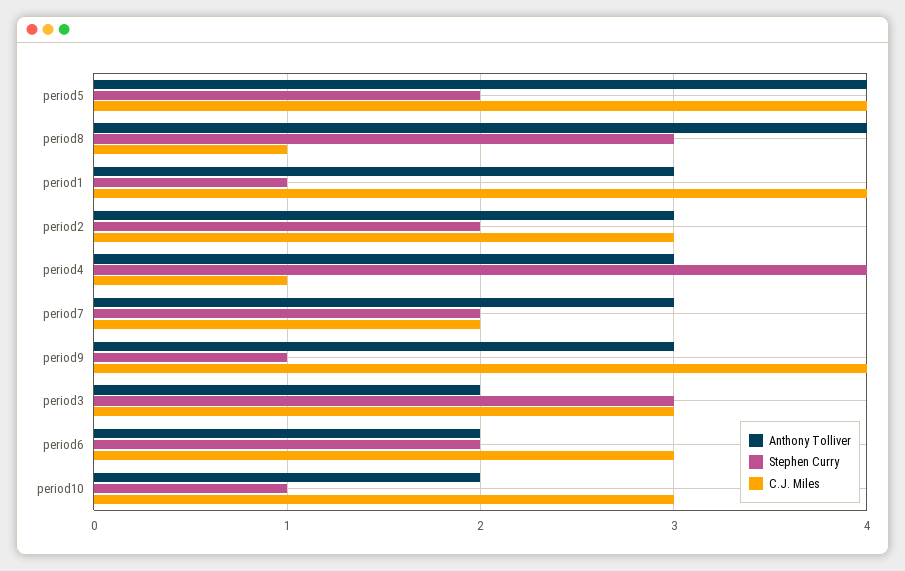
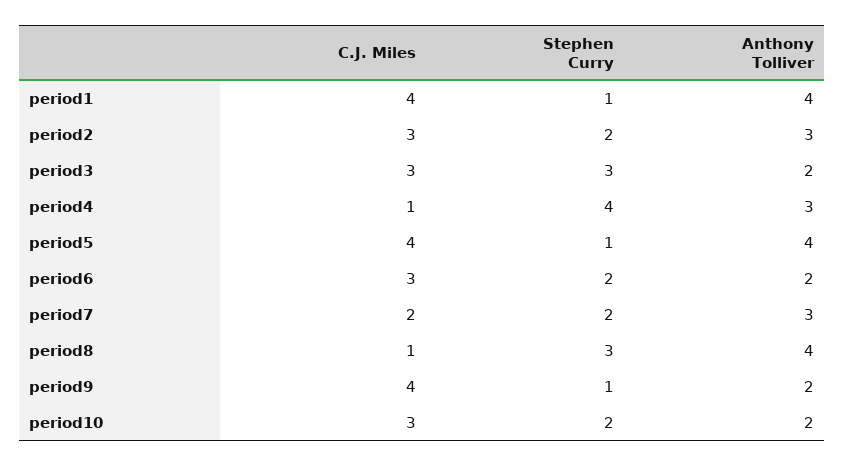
Stephen Curry, period5: 2 -> 1
Anthony Tolliver, period1: 3 -> 4
Anthony Tolliver, period9: 3 -> 2
Stephen Curry, period10: 1 -> 2

